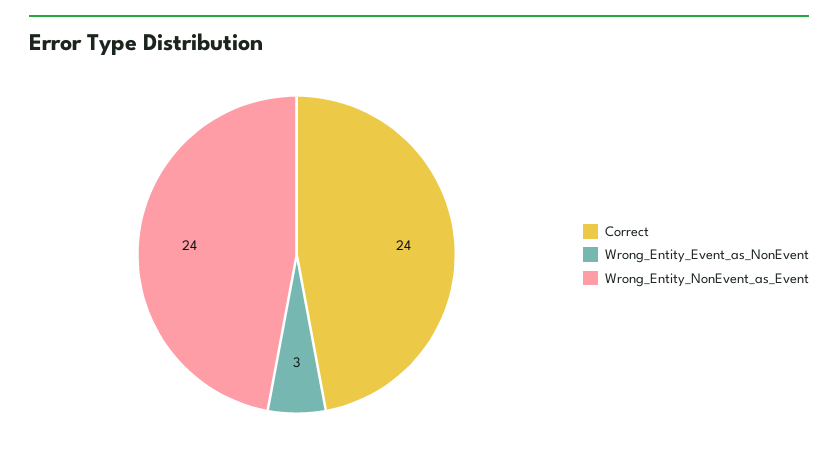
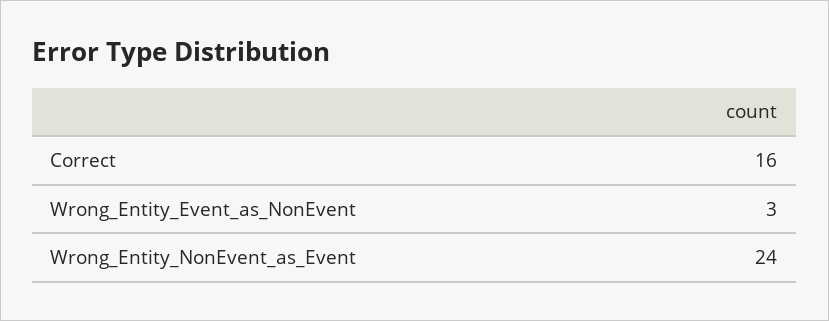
Correct: 24 -> 16

